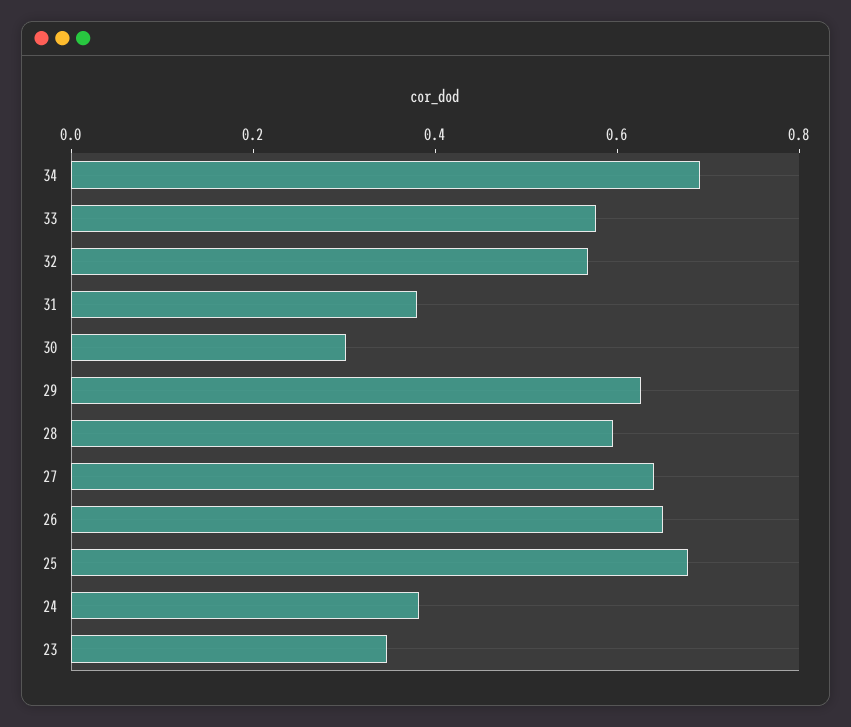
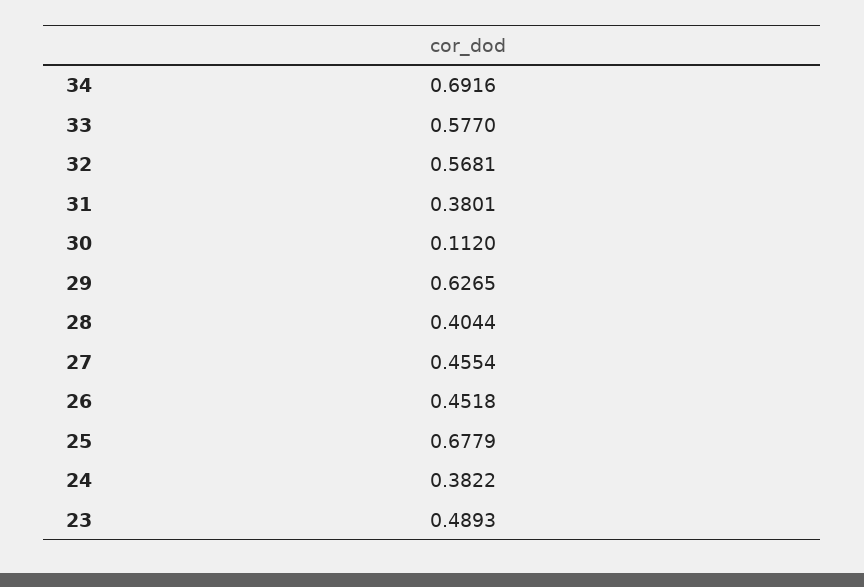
30: 0.3 -> 0.112
28: 0.6 -> 0.4044
27: 0.65 -> 0.4554
26: 0.65 -> 0.4518
23: 0.35 -> 0.4893

